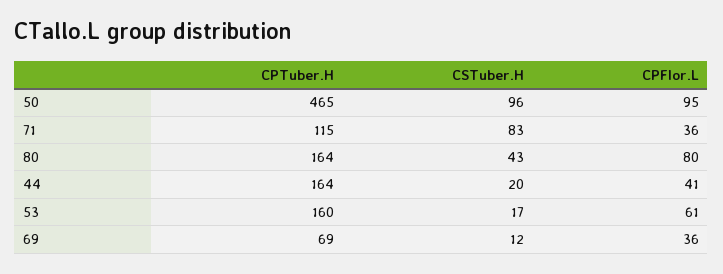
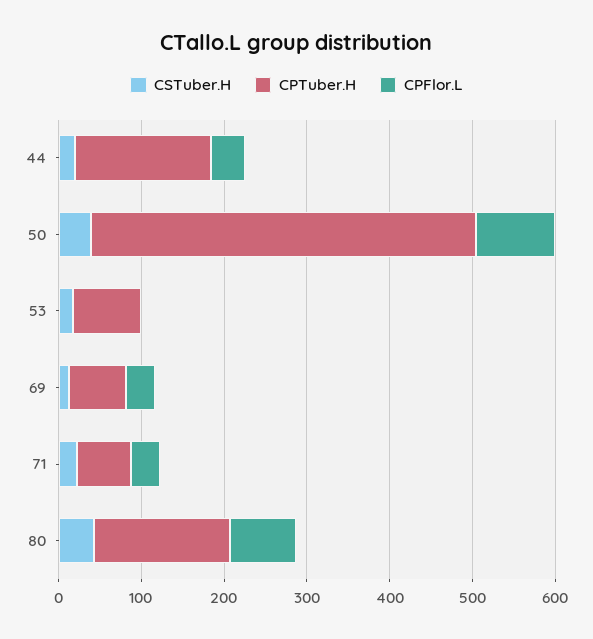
CSTuber.H, 50: 96 -> 40
CPTuber.H, 71: 115 -> 60
CSTuber.H, 71: 83 -> 20
CPTuber.H, 53: 160 -> 80
CPFlor.L, 53: 61 -> 0

